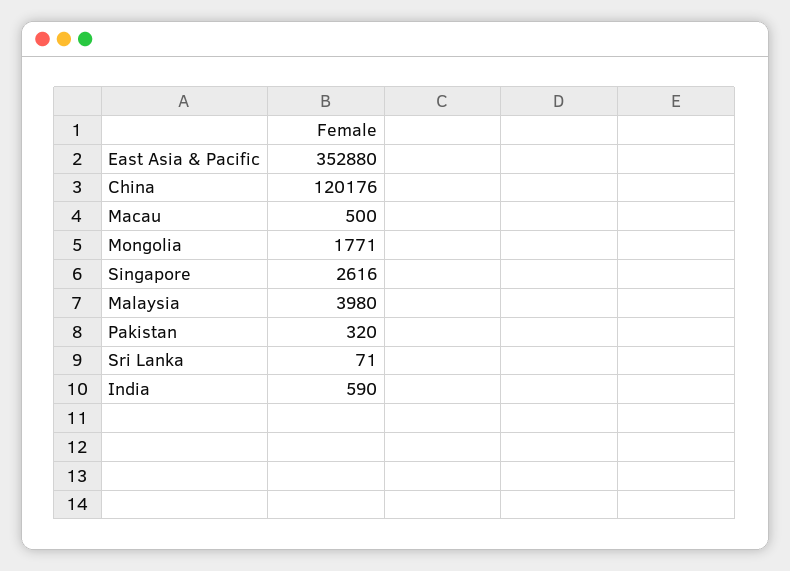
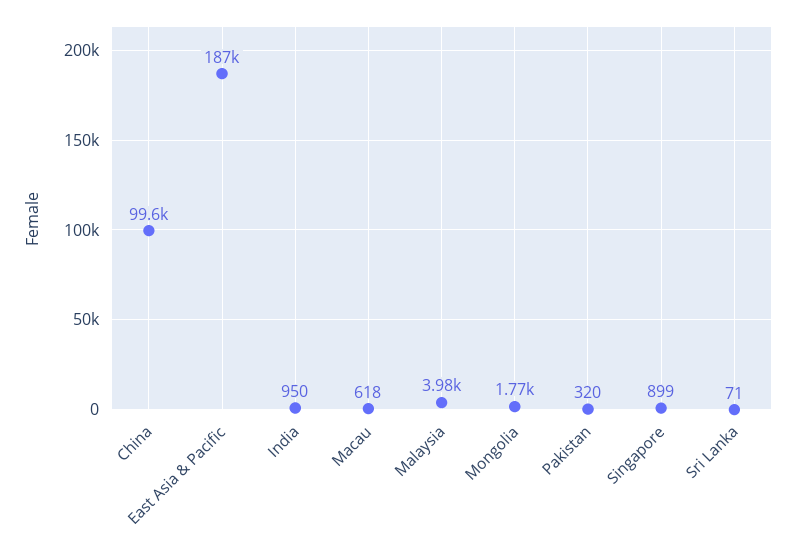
East Asia & Pacific: 352880 -> 187000
China: 120176 -> 99600
Macau: 500 -> 618
Singapore: 2616 -> 899
India: 590 -> 950

